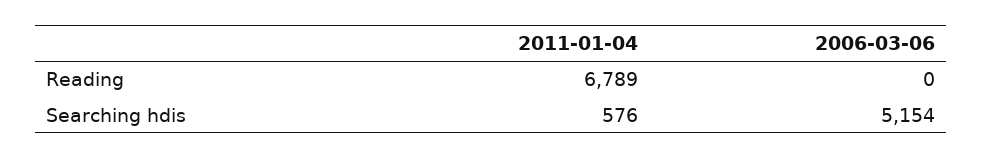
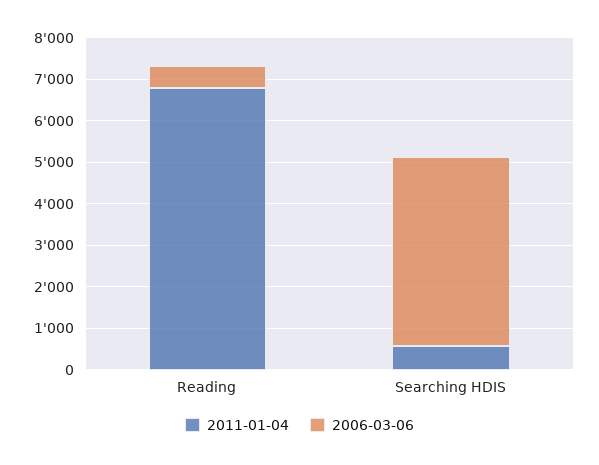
2006-03-06, Reading: 0 -> 600
2006-03-06, Searching hdis: 5154 -> 4600

